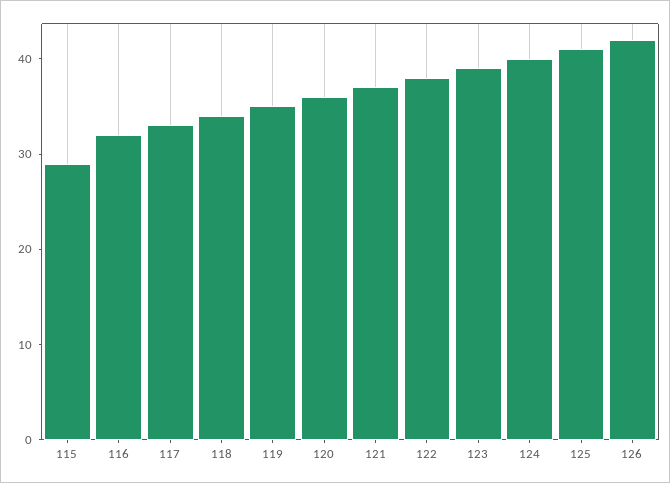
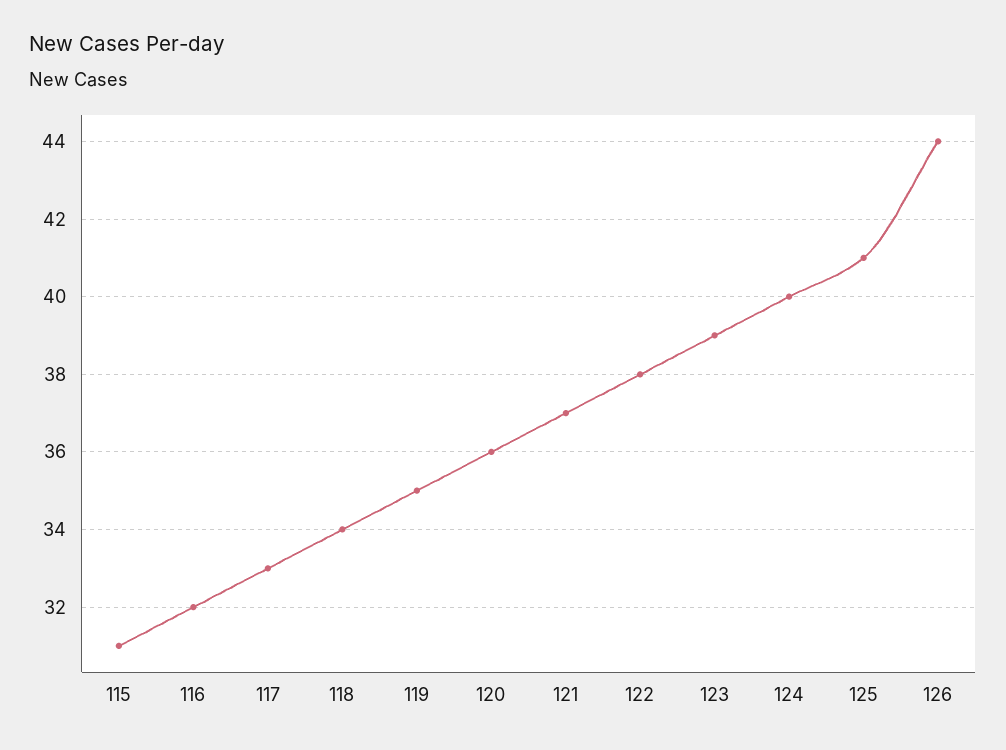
115: 29 -> 31
126: 42 -> 44

